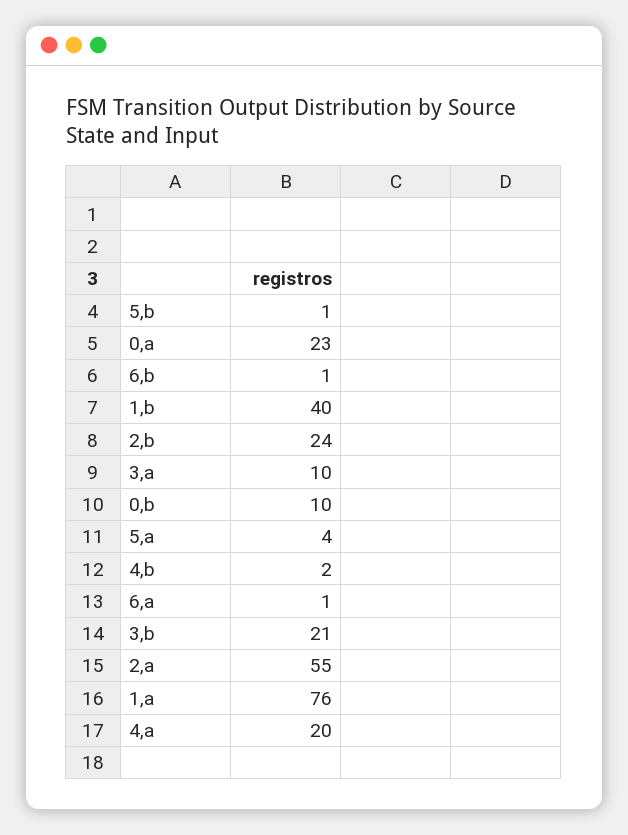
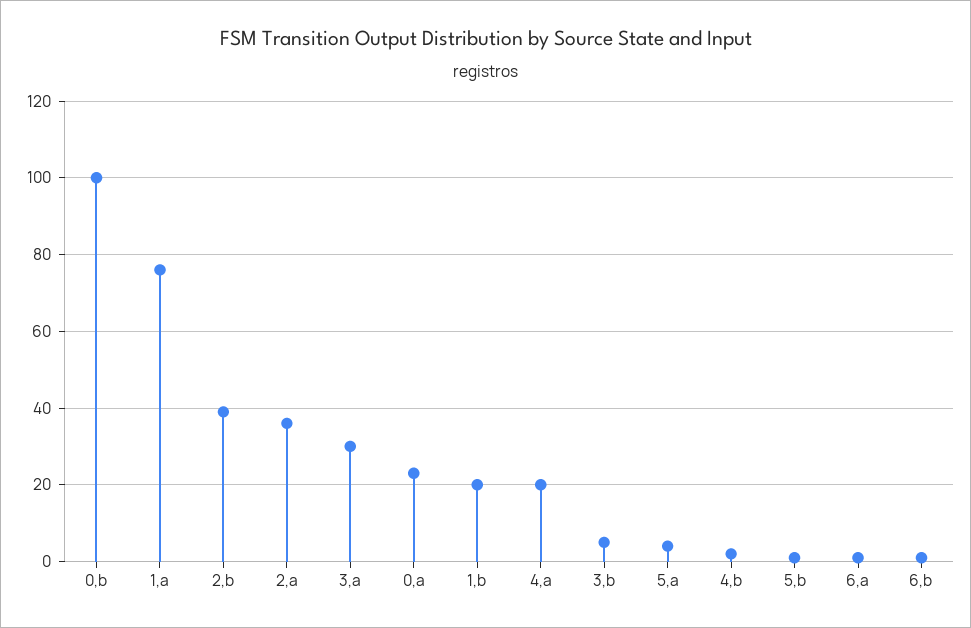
1,b: 40 -> 20
2,b: 24 -> 40
3,a: 10 -> 30
0,b: 10 -> 100
3,b: 21 -> 5
2,a: 55 -> 35

